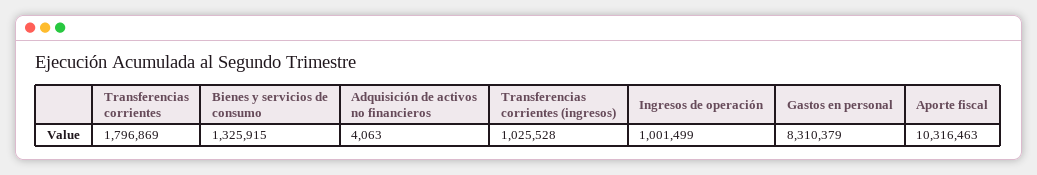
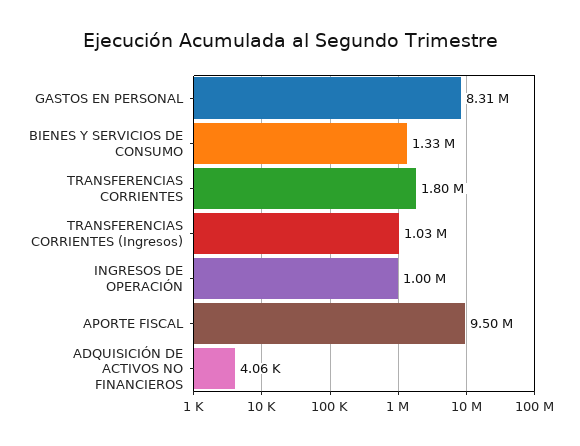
Aporte fiscal: 10316463 -> 9500000

